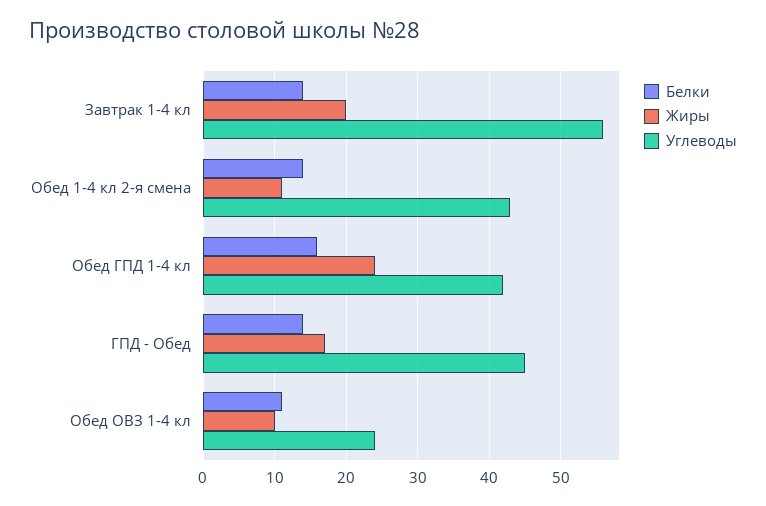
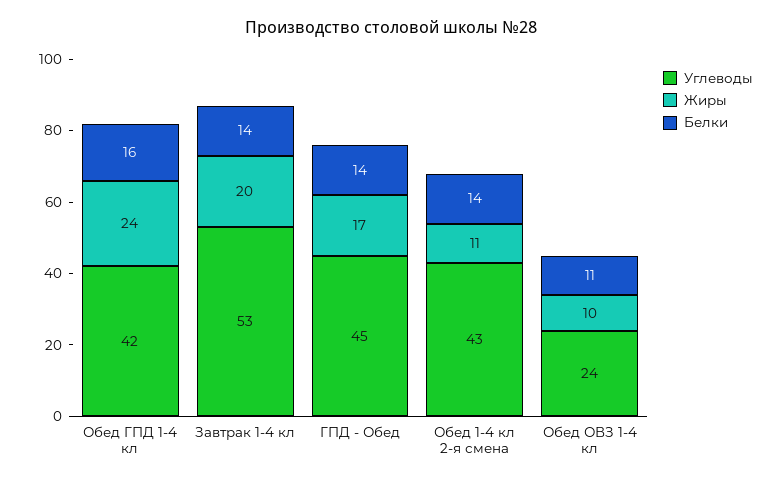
Углеводы, Завтрак 1-4 кл: 56 -> 53

